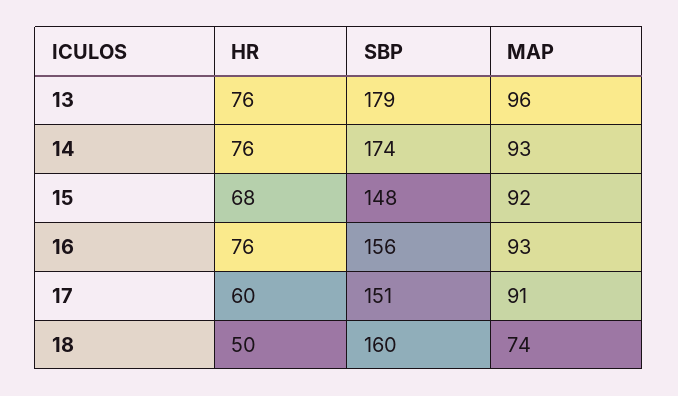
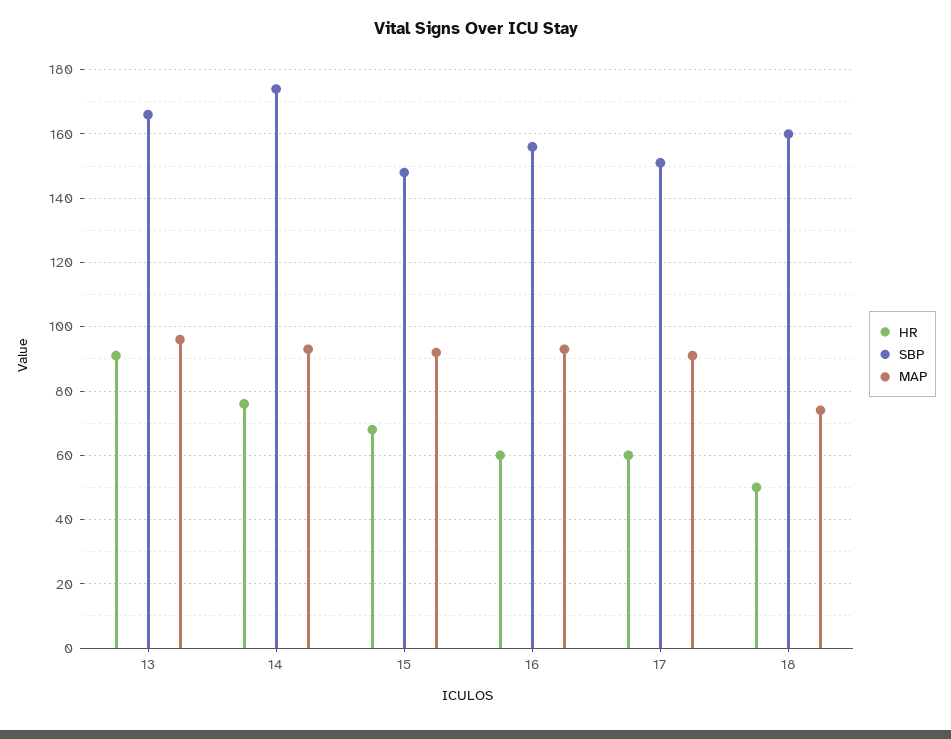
HR, 13: 76 -> 90
SBP, 13: 179 -> 165
HR, 16: 76 -> 60

